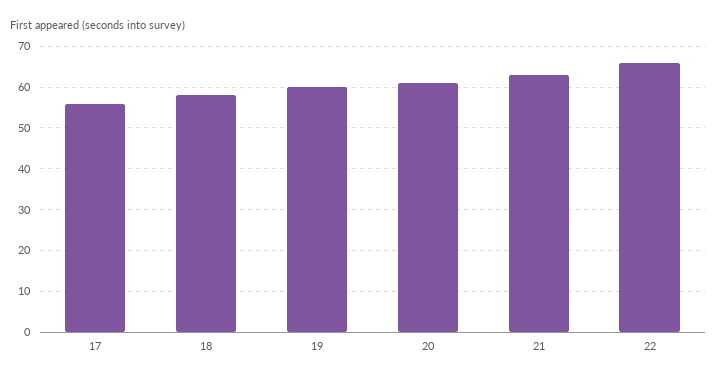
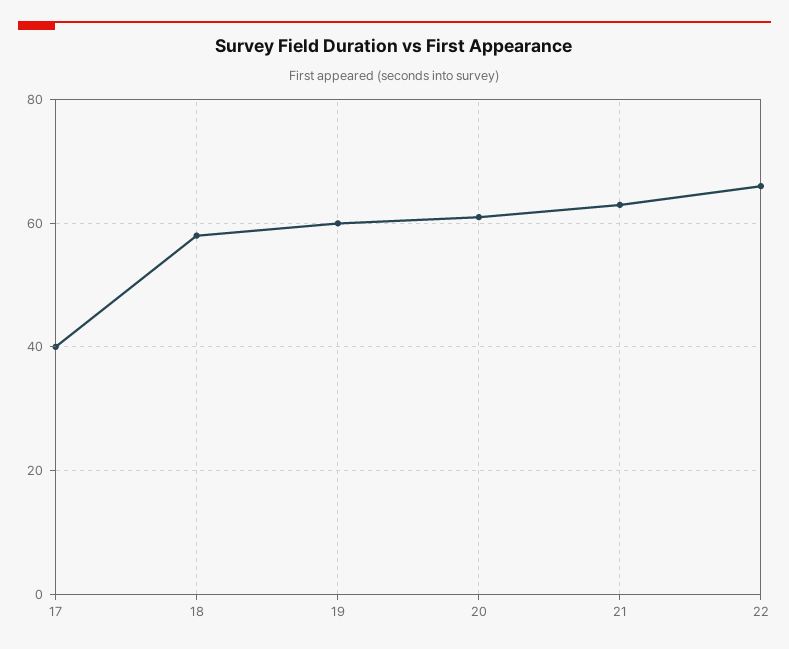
17: 55 -> 40

